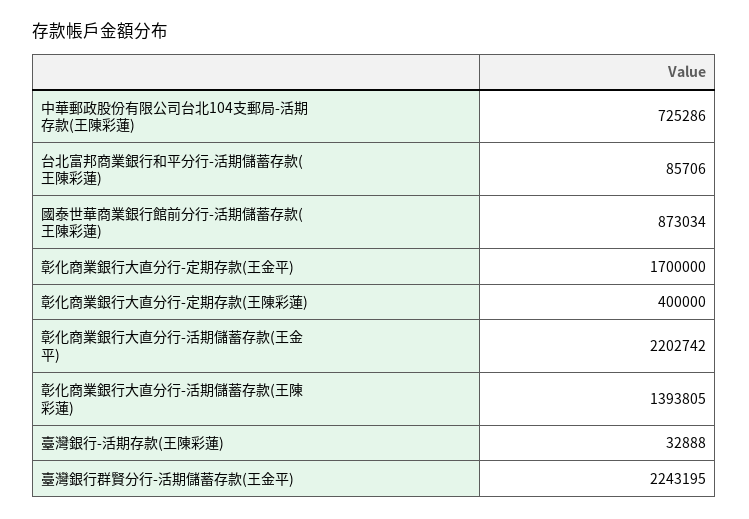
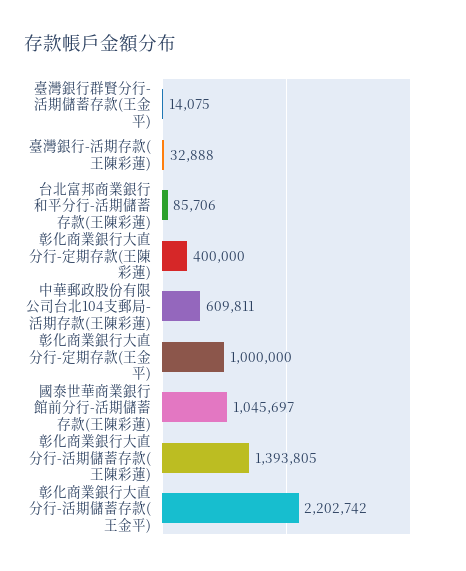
中華郵政股份有限公司台北104支郵局-活期存款(王陳彩蓮): 725286 -> 609811
國泰世華商業銀行館前分行-活期儲蓄存款(王陳彩蓮): 873034 -> 1045697
彰化商業銀行大直分行-定期存款(王金平): 1700000 -> 1000000
臺灣銀行群賢分行-活期儲蓄存款(王金平): 2243195 -> 14075

